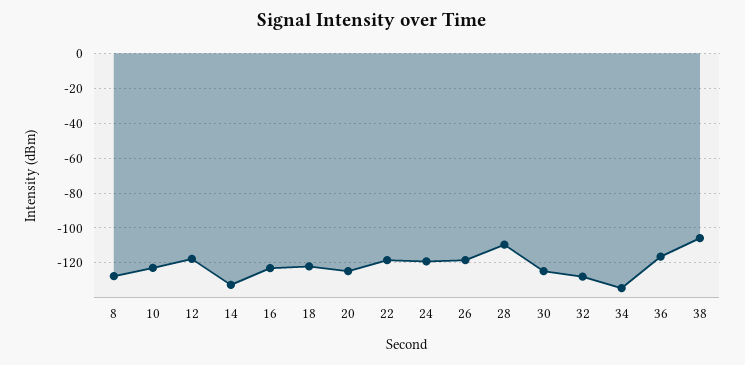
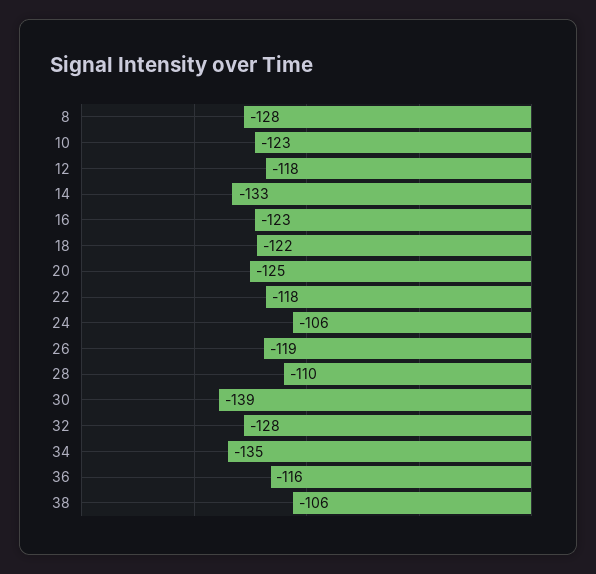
24: -120 -> -106
30: -125 -> -139

